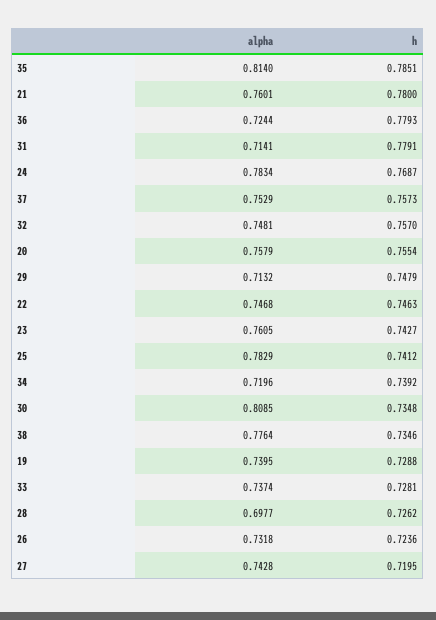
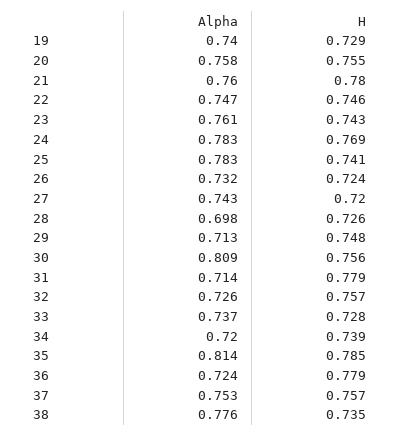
alpha, 32: 0.7481 -> 0.726
h, 30: 0.7348 -> 0.756

